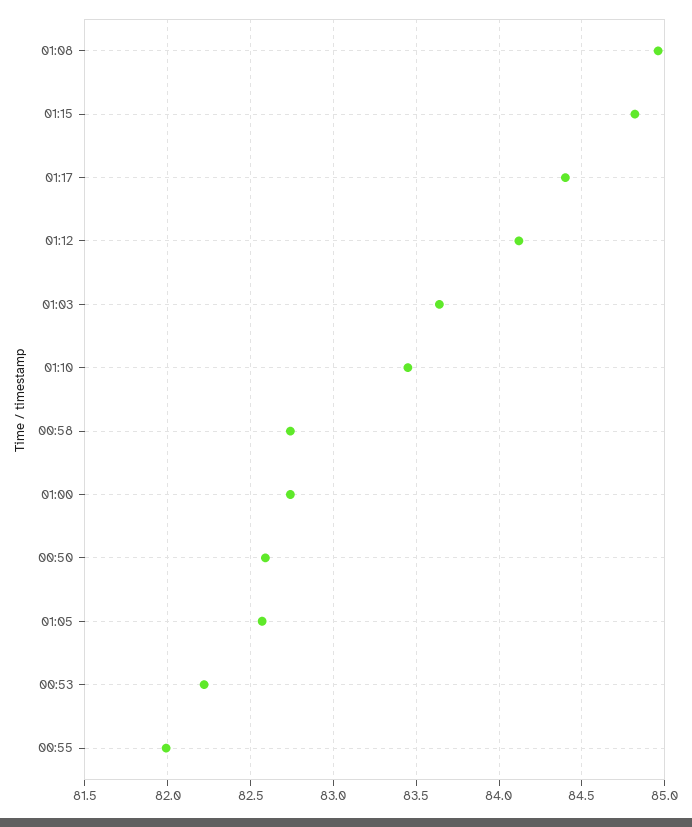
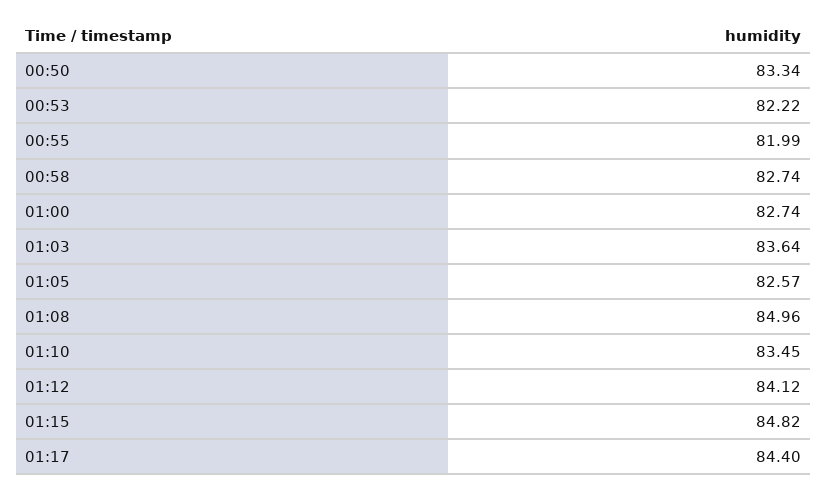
00:50: 82.6 -> 83.34

